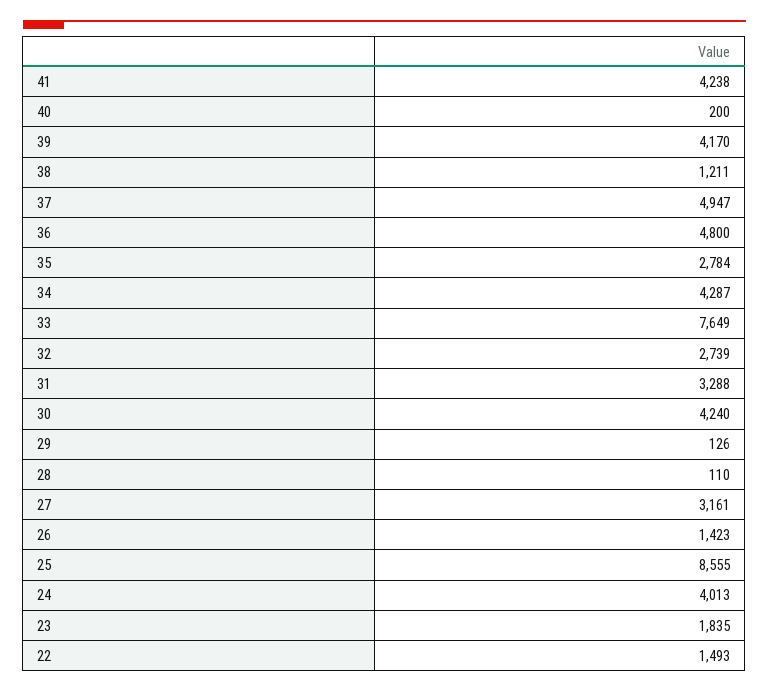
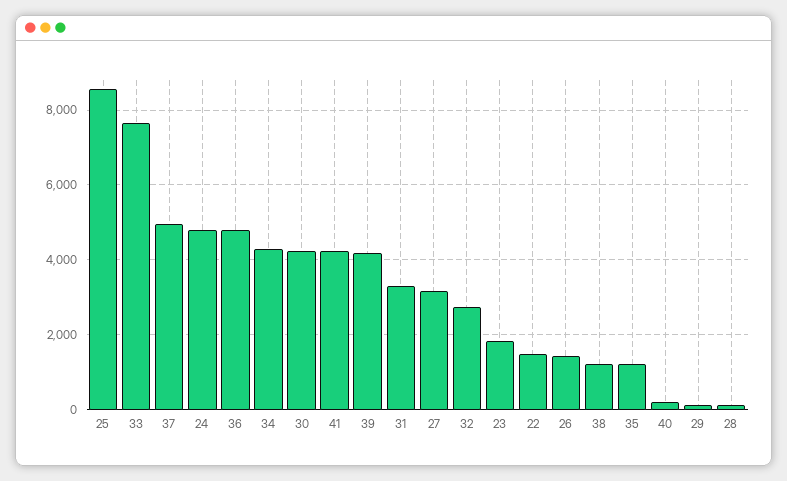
35: 2784 -> 1200
24: 4013 -> 4800

